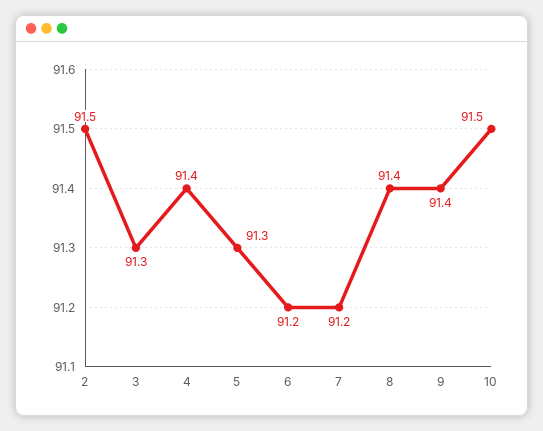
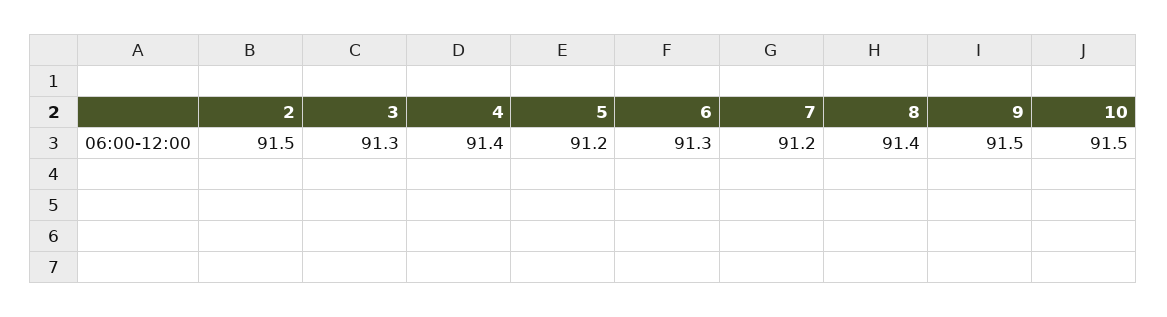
5: 91.3 -> 91.2
6: 91.2 -> 91.3
9: 91.4 -> 91.5

